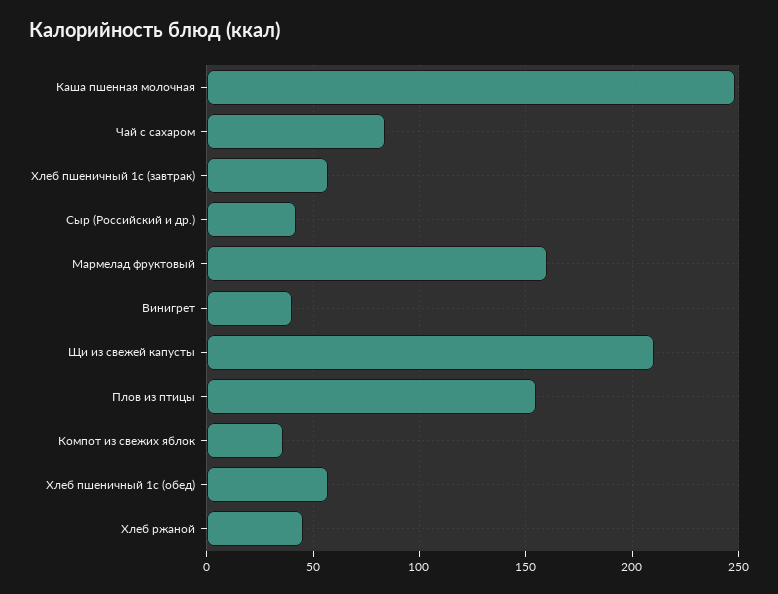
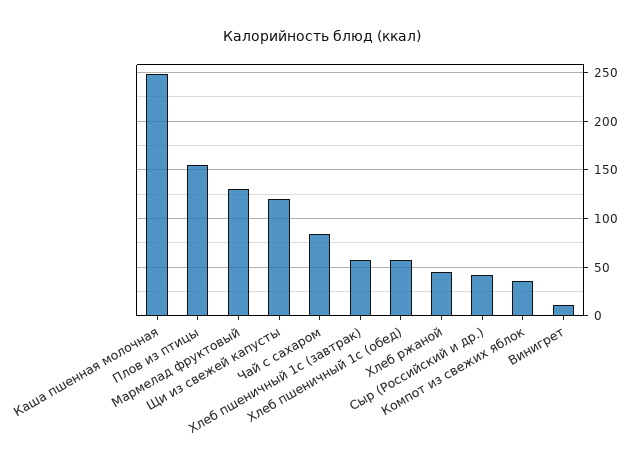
Мармелад фруктовый: 160 -> 130
Винигрет: 40 -> 10
Щи из свежей капусты: 210 -> 120

